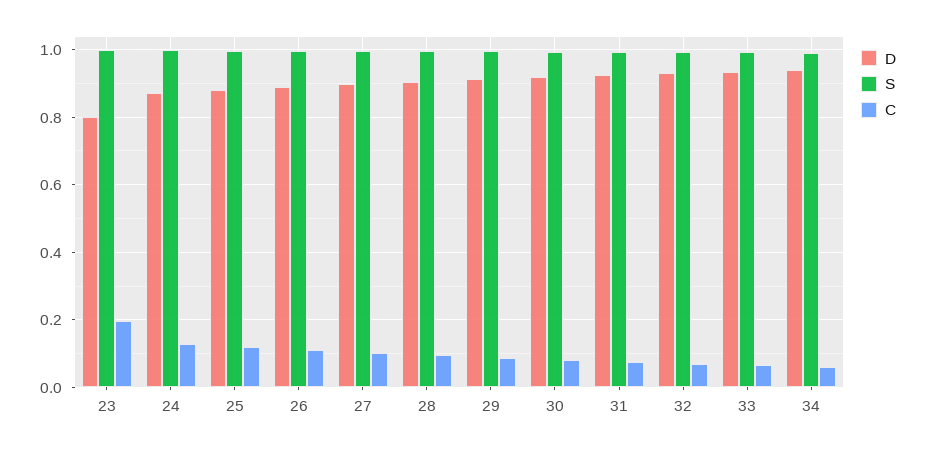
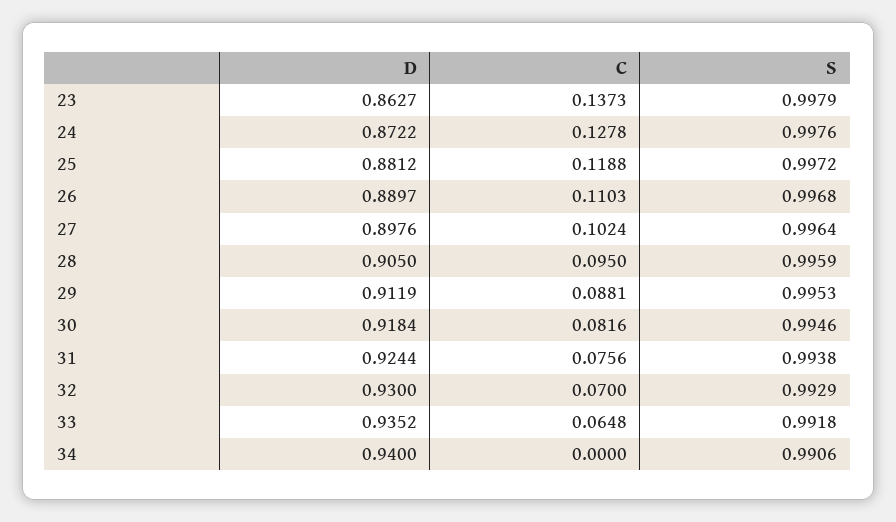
D, 23: 0.8 -> 0.8627
C, 23: 0.2 -> 0.1373
C, 34: 0.06 -> 0

